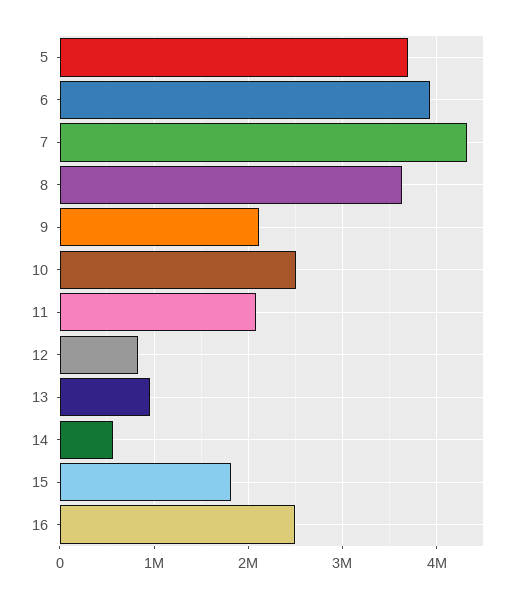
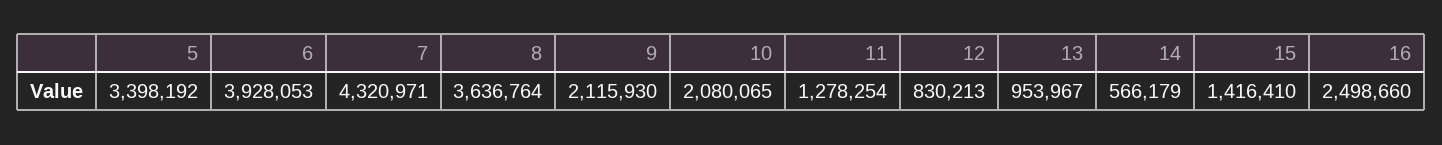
5: 3700000 -> 3398192
10: 2500000 -> 2080065
11: 2100000 -> 1278254
15: 1800000 -> 1416410

